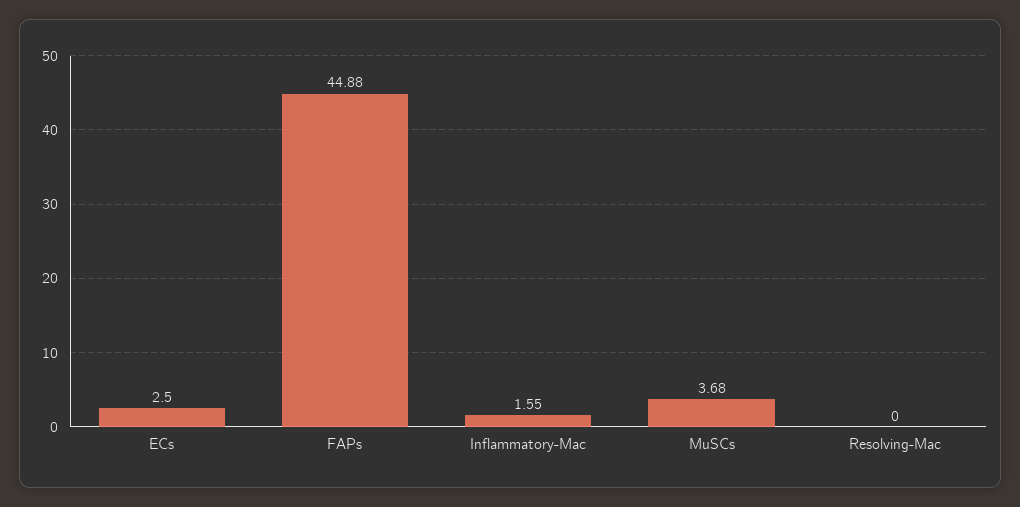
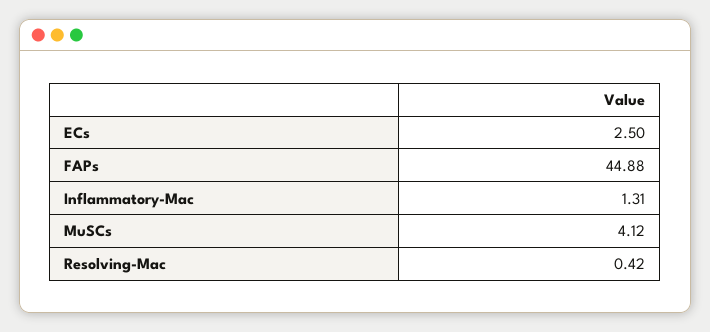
Inflammatory-Mac: 1.55 -> 1.31
MuSCs: 3.68 -> 4.12
Resolving-Mac: 0 -> 0.42

